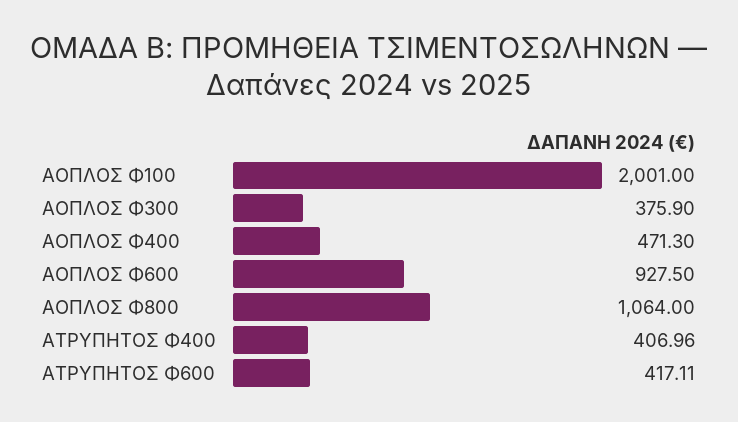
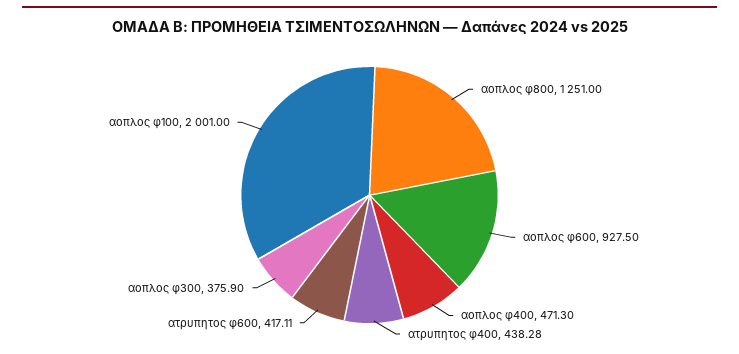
ΑΟΠΛΟΣ Φ800: 1064 -> 1251
ΑΤΡΥΠΗΤΟΣ Φ400: 406.96 -> 438.28

